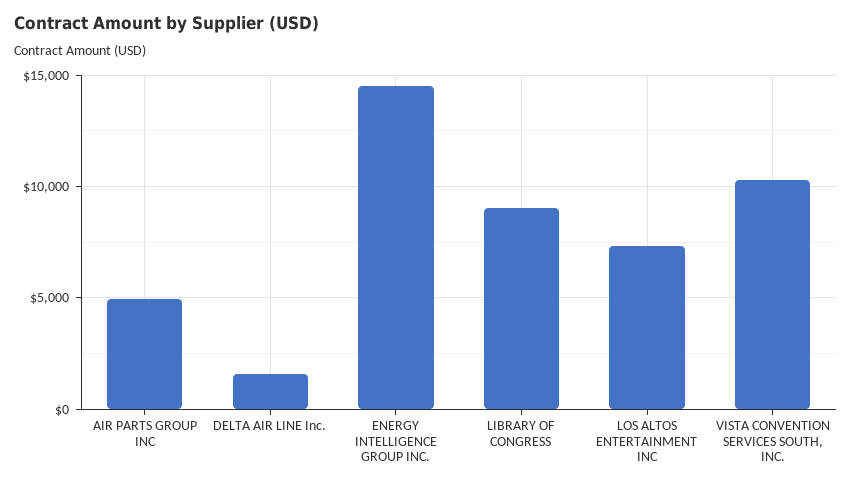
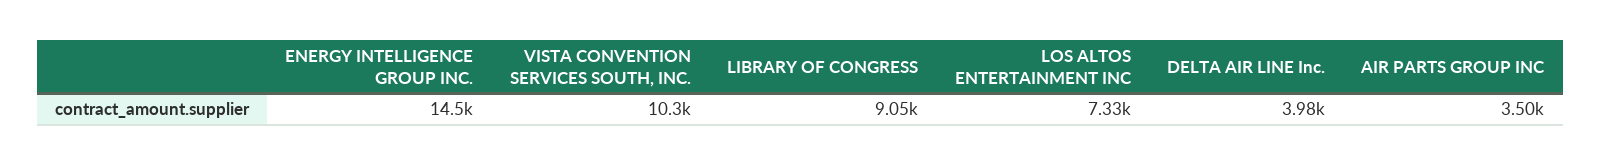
AIR PARTS GROUP INC: 5000 -> 3500
DELTA AIR LINE Inc.: 1500 -> 3980

